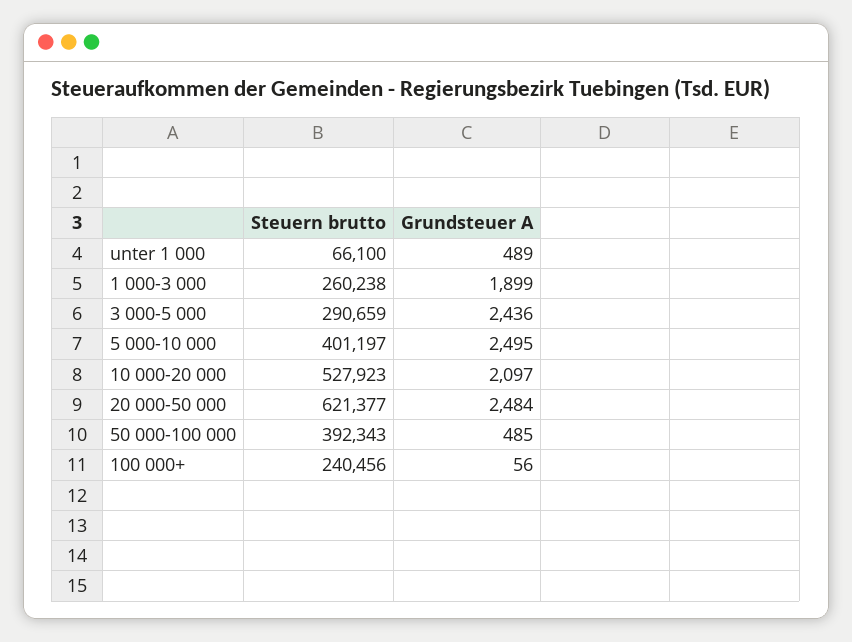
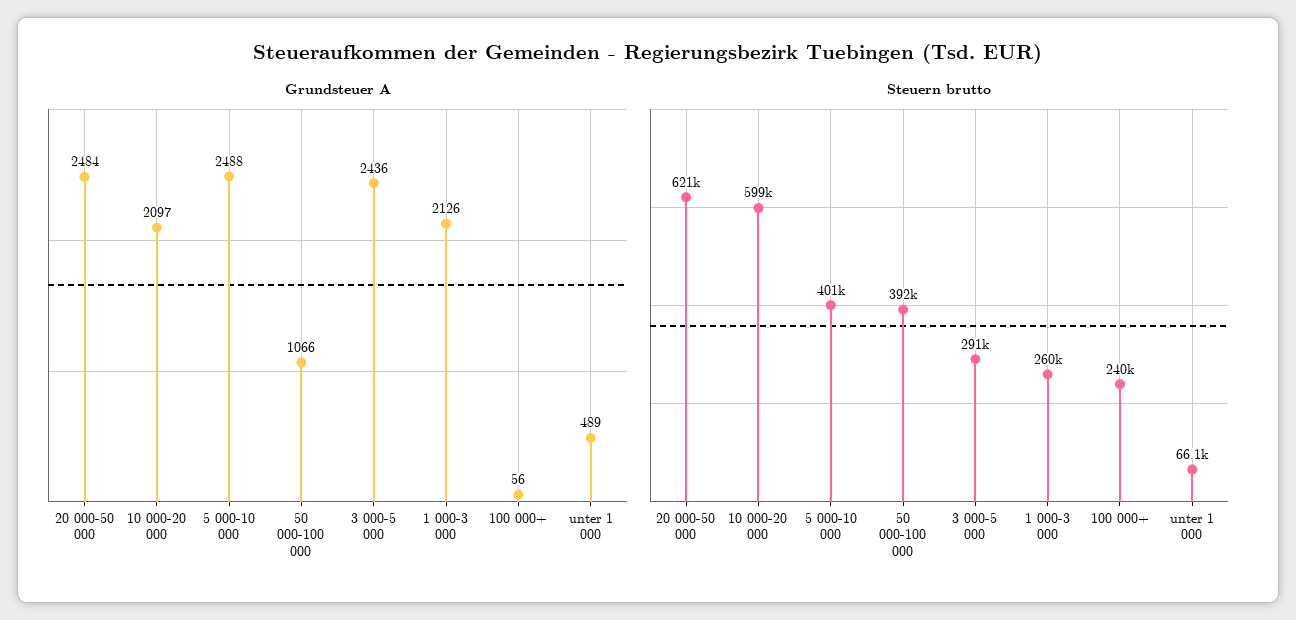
Grundsteuer A, 1 000-3 000: 1899 -> 2126
Grundsteuer A, 5 000-10 000: 2495 -> 2488
Steuern brutto, 10 000-20 000: 527923 -> 599000
Grundsteuer A, 50 000-100 000: 485 -> 1066

